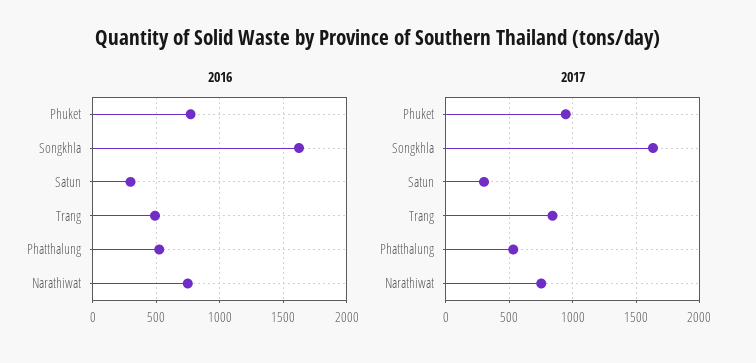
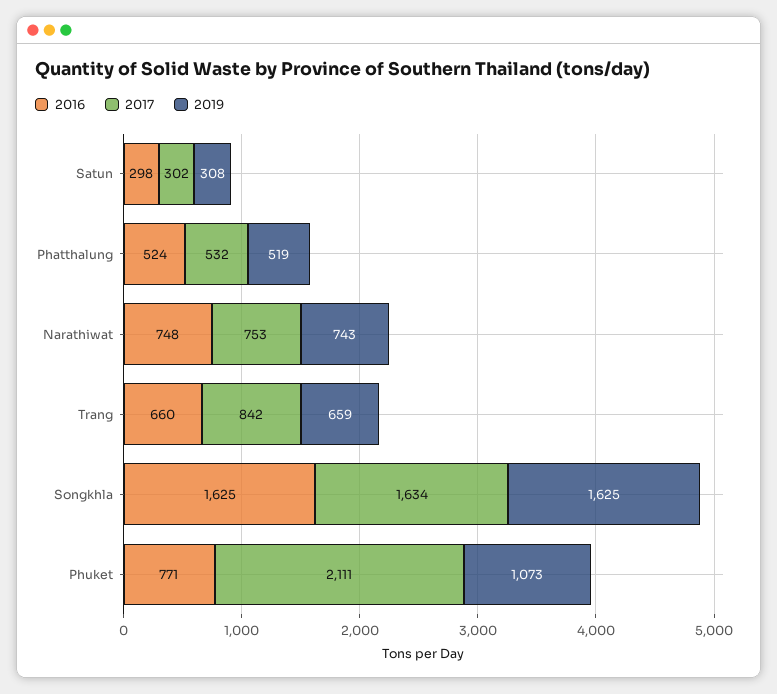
2016, Trang: 500 -> 660
2017, Phuket: 950 -> 2111
2019, Satun: none -> 308
2019, Phatthalung: none -> 519
2019, Narathiwat: none -> 743
2019, Trang: none -> 659
2019, Songkhla: none -> 1625
2019, Phuket: none -> 1073

